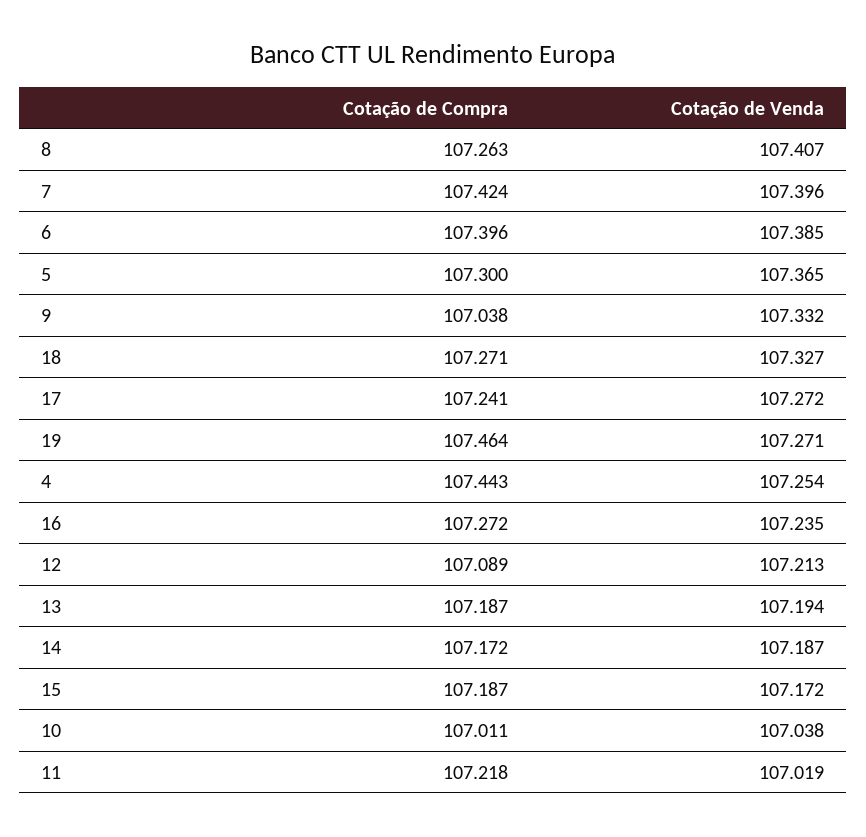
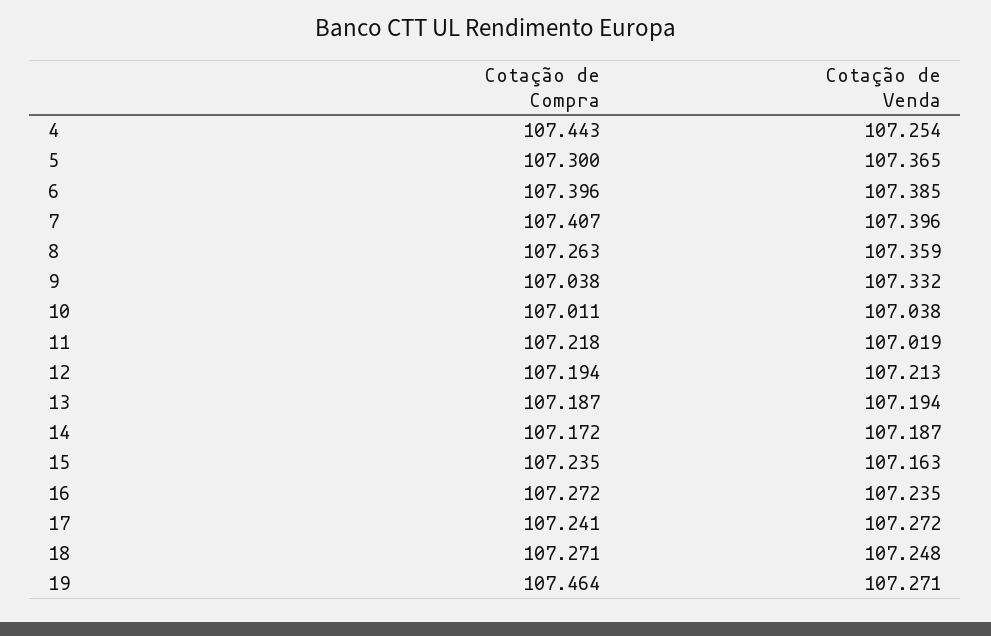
Cotação de Venda, 8: 107.407 -> 107.359
Cotação de Compra, 7: 107.424 -> 107.407
Cotação de Venda, 18: 107.327 -> 107.248
Cotação de Compra, 12: 107.089 -> 107.194
Cotação de Compra, 15: 107.187 -> 107.235
Cotação de Venda, 15: 107.172 -> 107.163

